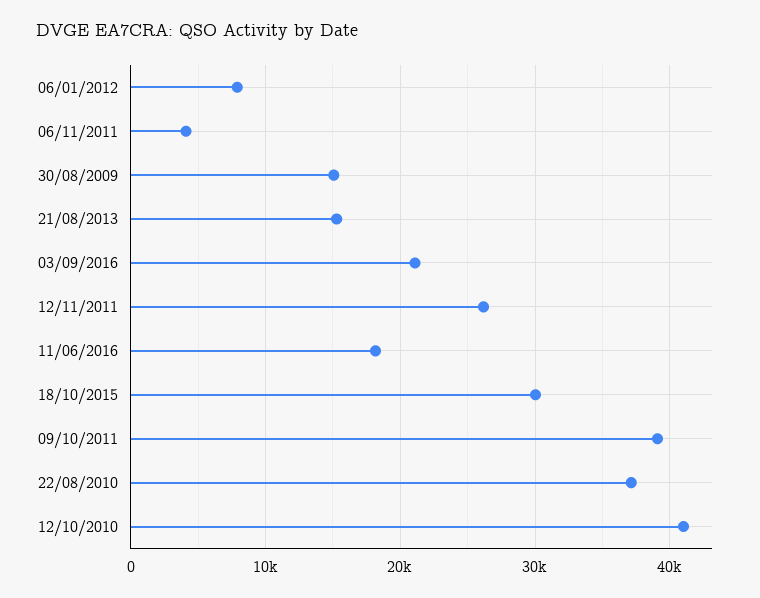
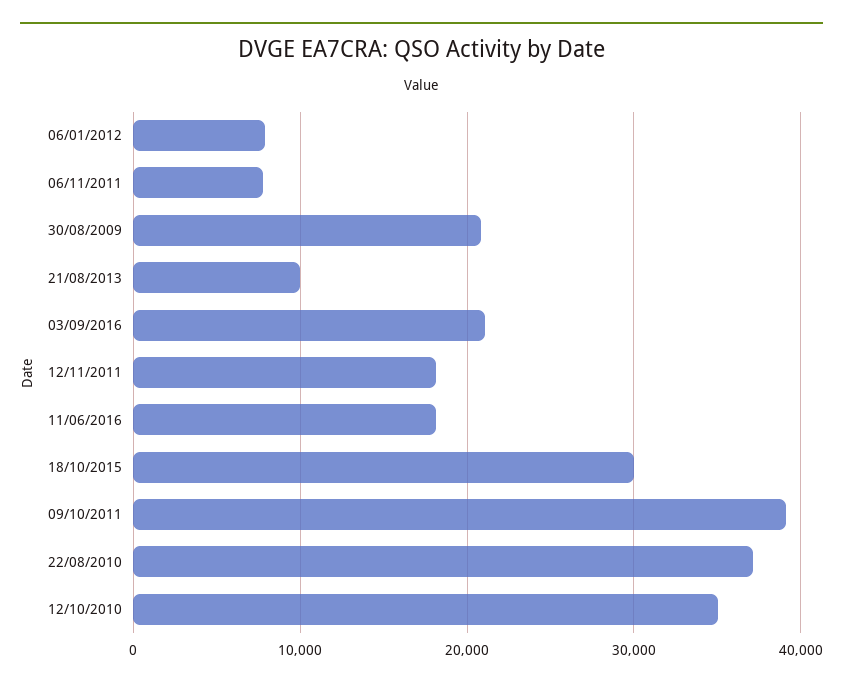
06/11/2011: 4000 -> 8000
30/08/2009: 15000 -> 21000
21/08/2013: 15000 -> 10000
12/11/2011: 26000 -> 18000
12/10/2010: 41000 -> 35000

